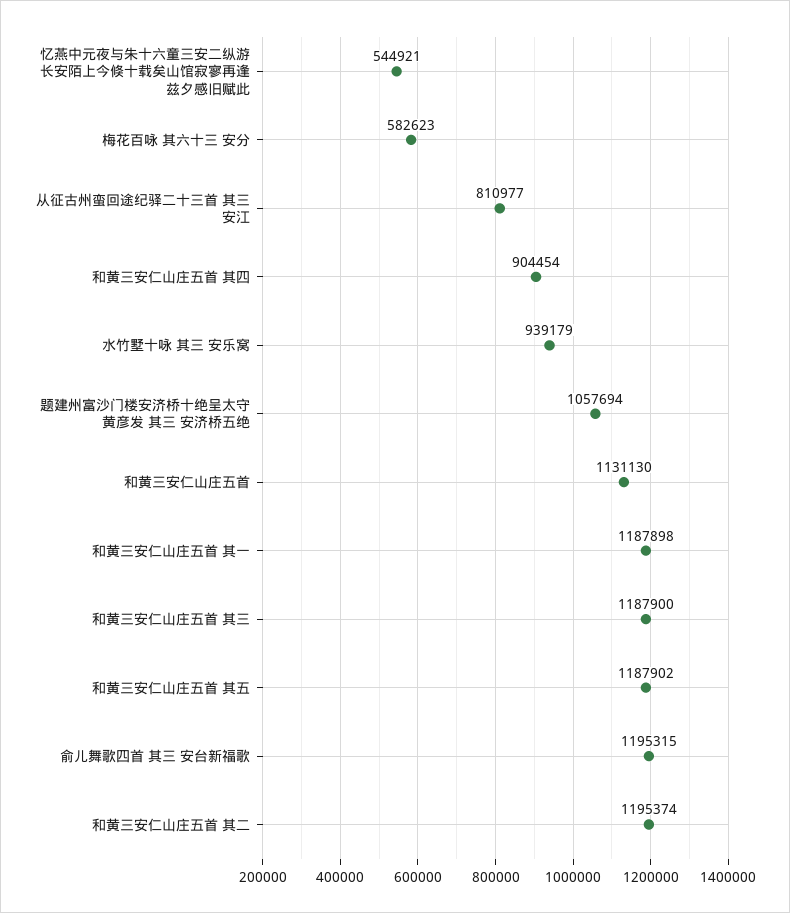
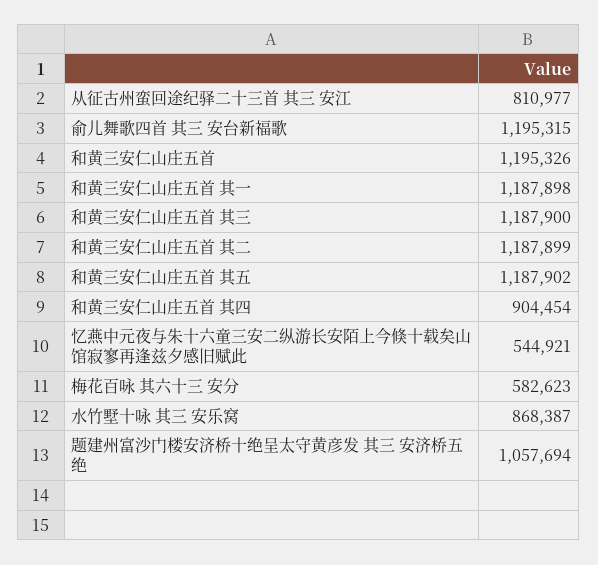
水竹墅十咏 其三 安乐窝: 939179 -> 868387
和黄三安仁山庄五首: 1131130 -> 1195326
和黄三安仁山庄五首 其二: 1195374 -> 1187899

